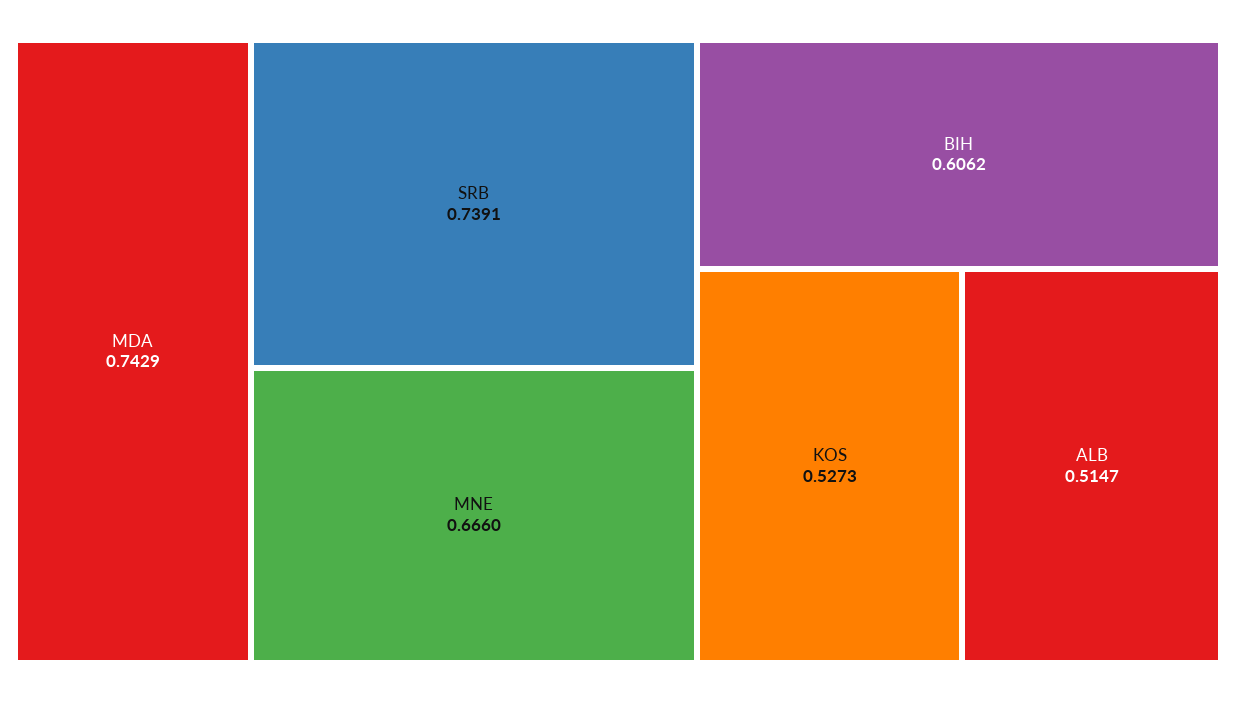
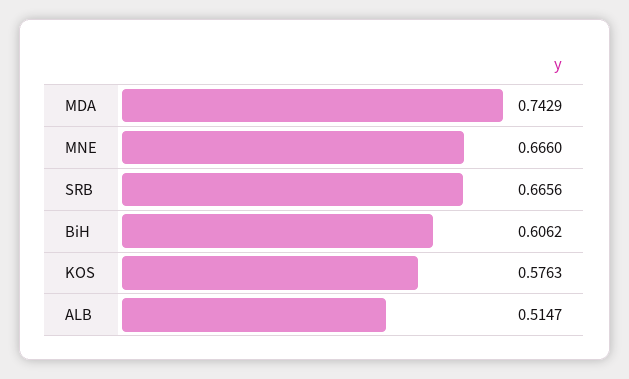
SRB: 0.7391 -> 0.6656
KOS: 0.5273 -> 0.5763

